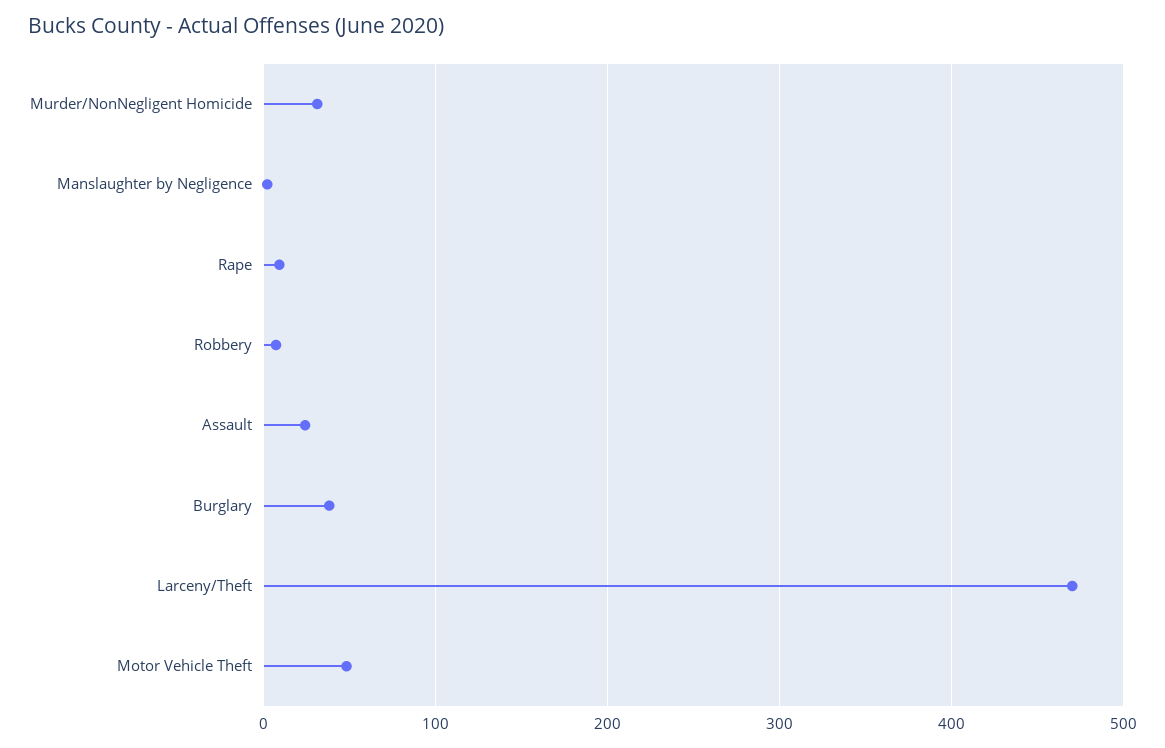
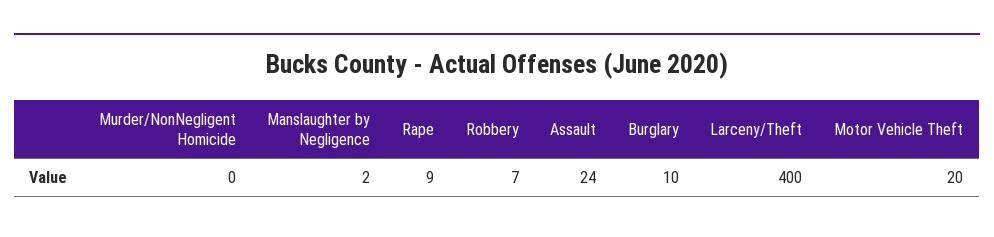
Murder/NonNegligent Homicide: 30 -> 0
Burglary: 40 -> 10
Larceny/Theft: 470 -> 400
Motor Vehicle Theft: 50 -> 20

